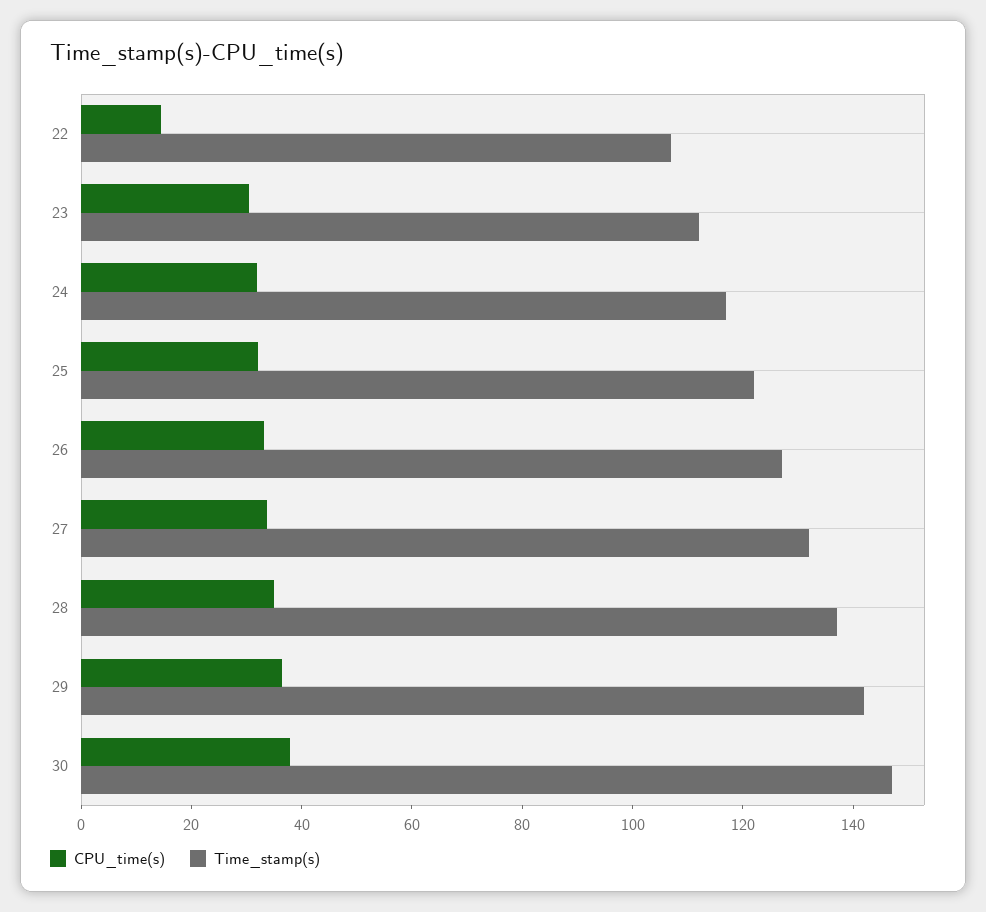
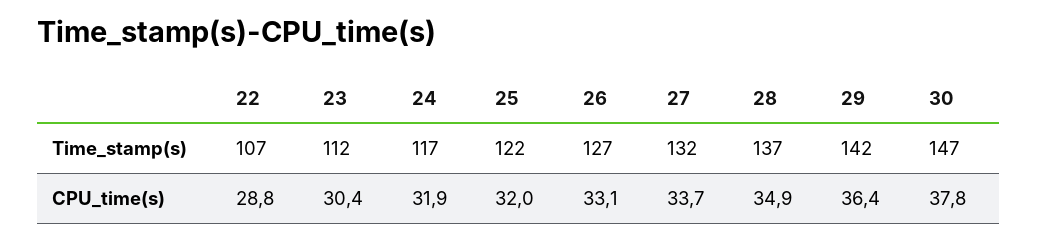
CPU_time(s), 22: 15 -> 28.8

